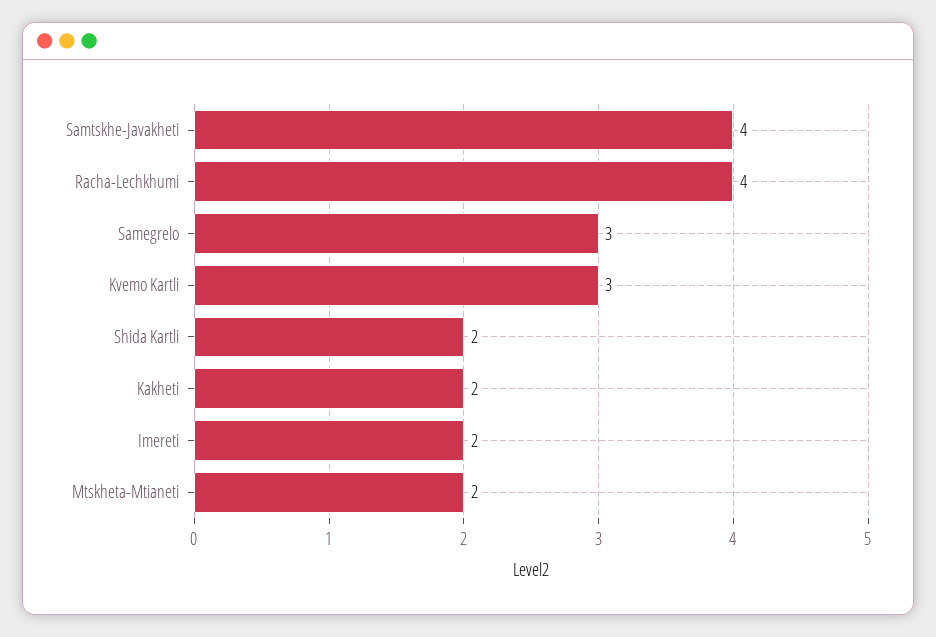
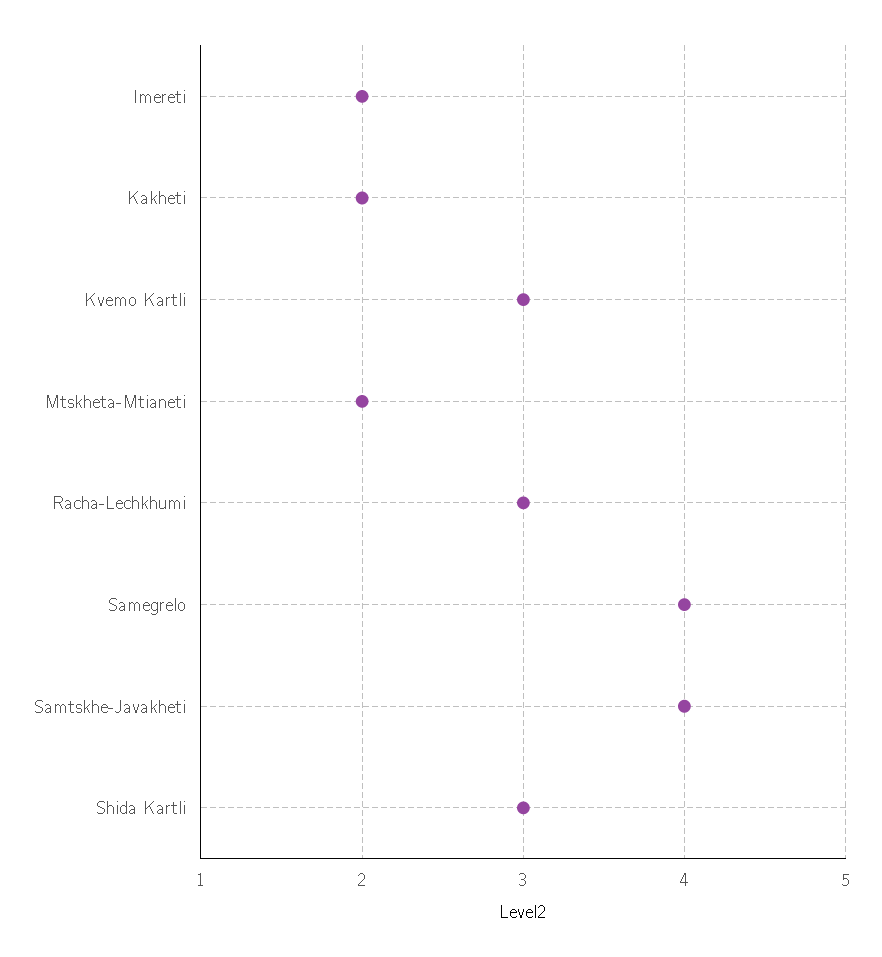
Racha-Lechkhumi: 4 -> 3
Samegrelo: 3 -> 4
Shida Kartli: 2 -> 3

